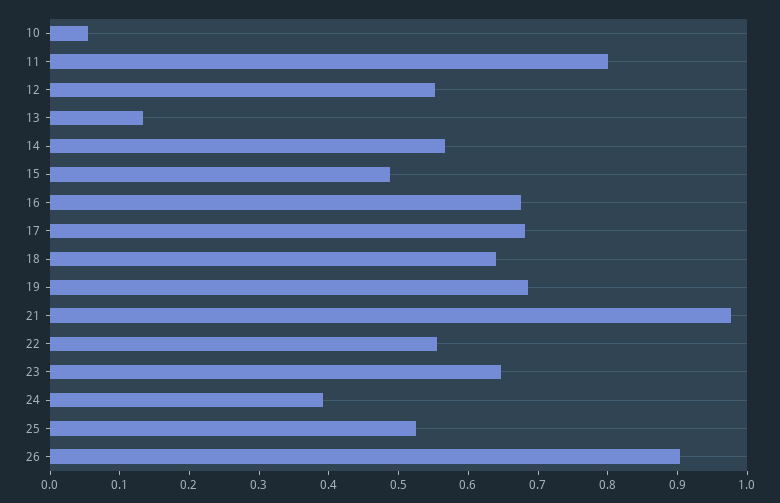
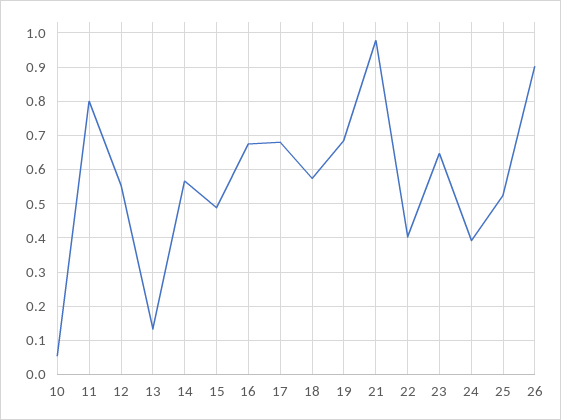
18: 0.64 -> 0.58
22: 0.56 -> 0.4

